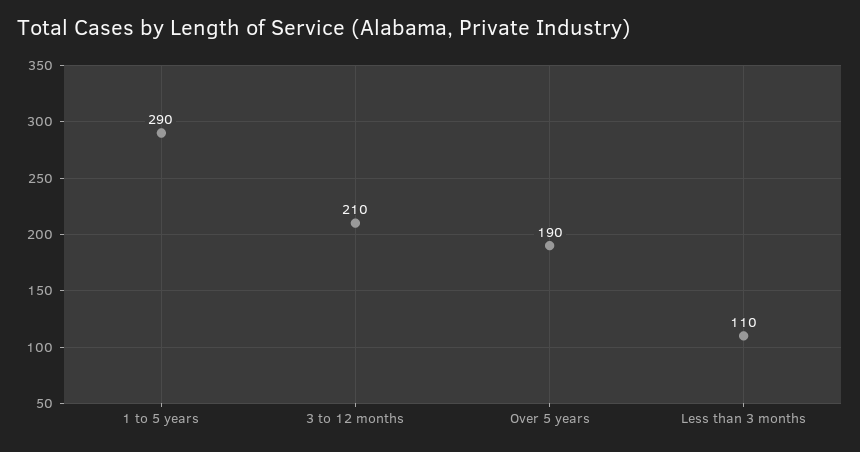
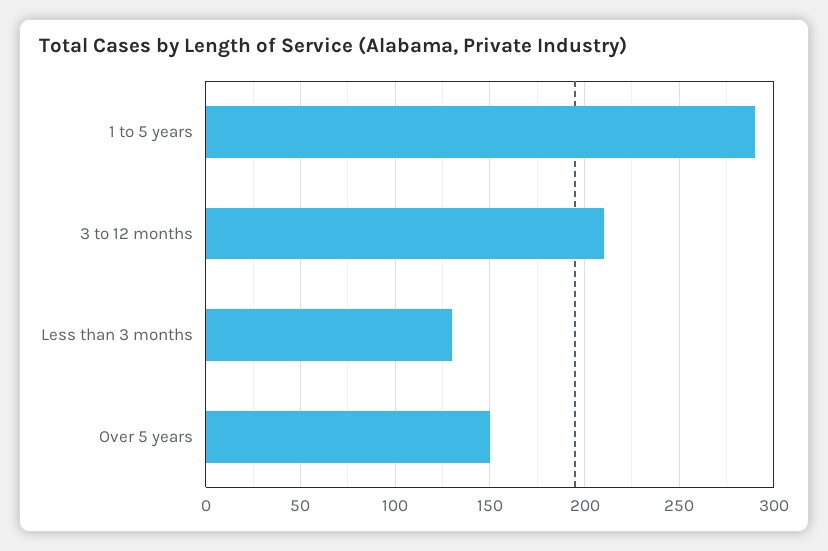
Over 5 years: 190 -> 150
Less than 3 months: 110 -> 130

